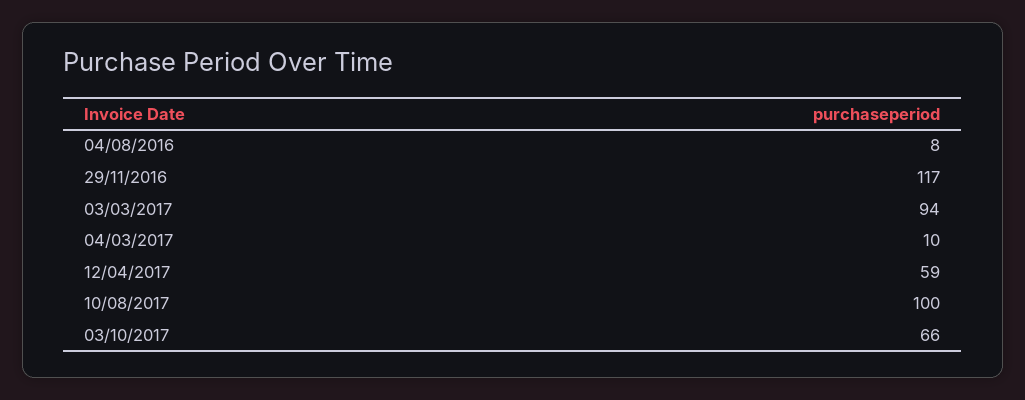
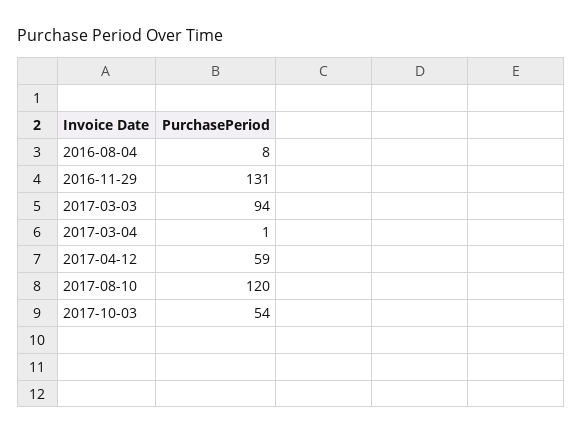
29/11/2016: 117 -> 131
04/03/2017: 10 -> 1
10/08/2017: 100 -> 120
03/10/2017: 66 -> 54

